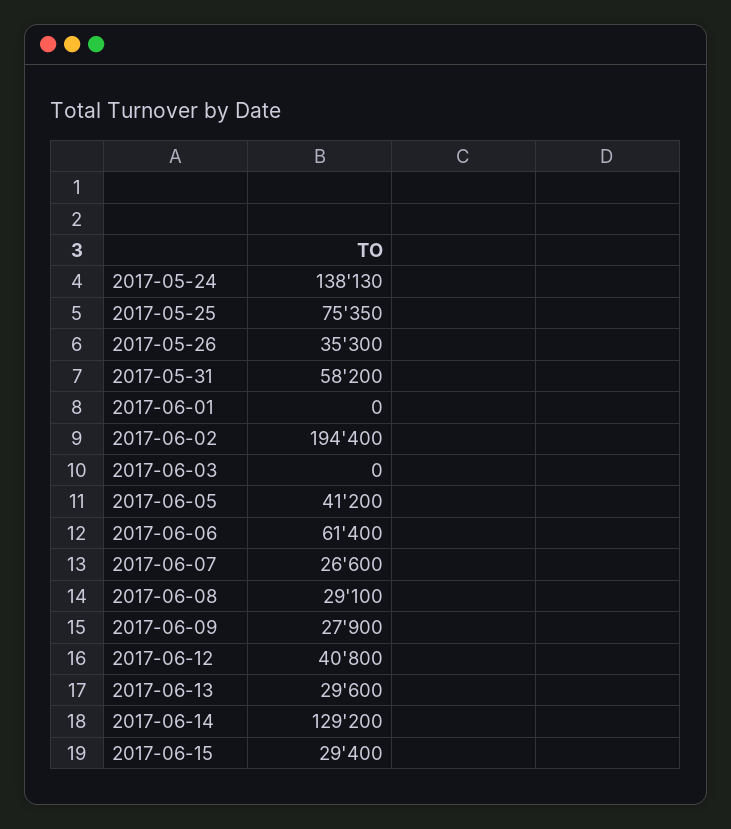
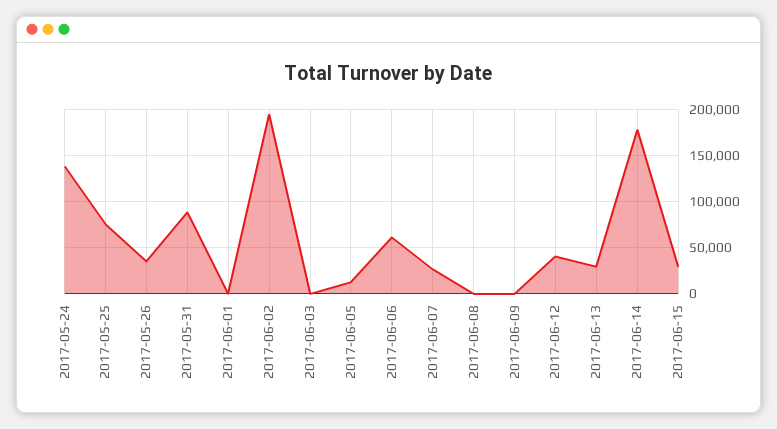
2017-05-31: 58200 -> 90000
2017-06-05: 41200 -> 10000
2017-06-08: 29100 -> 0
2017-06-09: 27900 -> 0
2017-06-14: 129200 -> 180000

